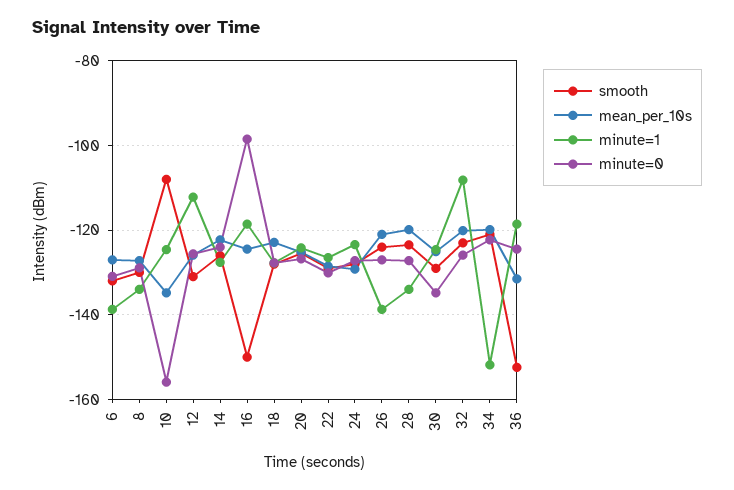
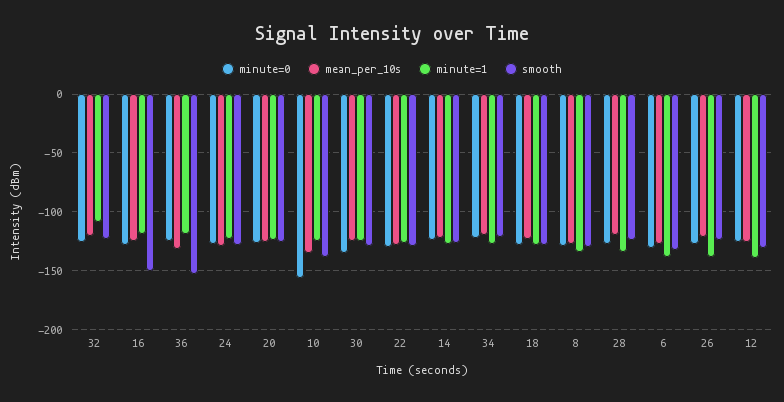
smooth, 10: -108 -> -140
minute=1, 12: -112 -> -140
minute=0, 16: -98 -> -130
minute=1, 34: -152 -> -130

